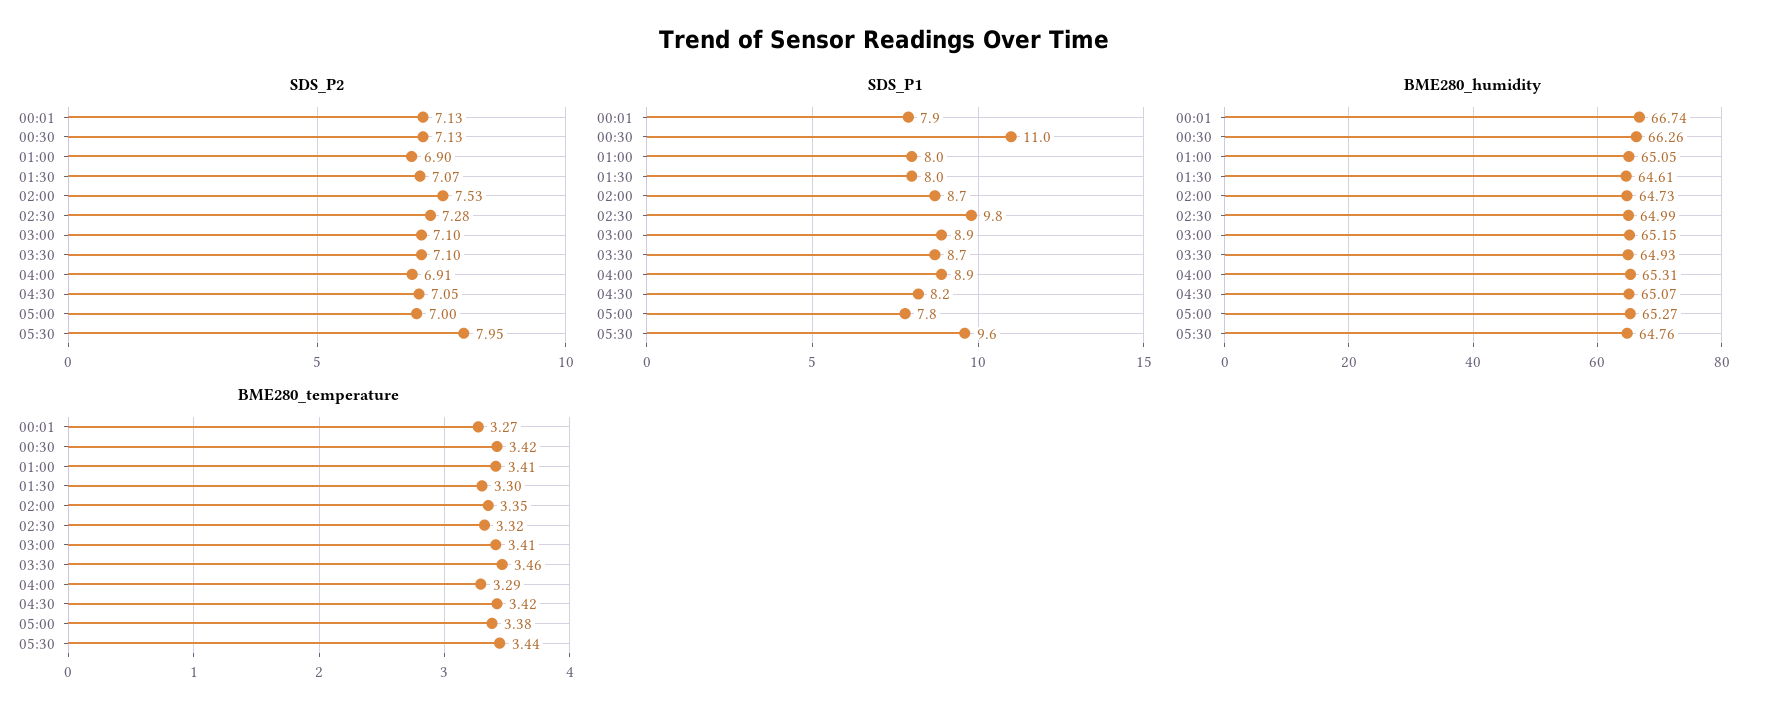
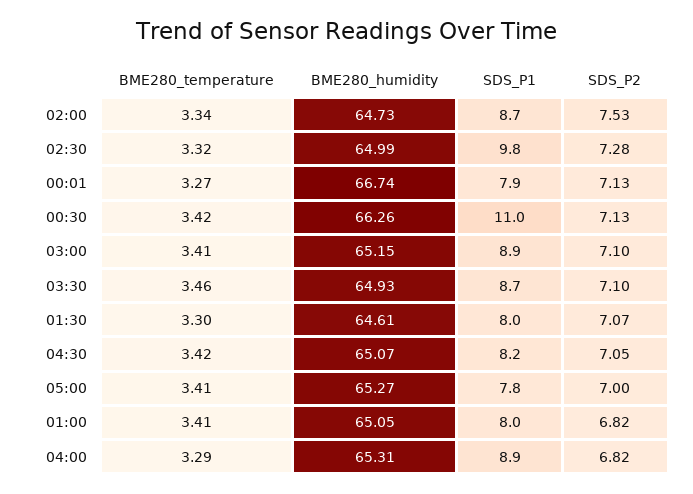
SDS_P2, 01:00: 6.9 -> 6.82
SDS_P2, 04:00: 6.91 -> 6.82
SDS_P2, 05:30: 7.95 -> none
SDS_P1, 05:30: 9.6 -> none
BME280_humidity, 05:30: 64.76 -> none
BME280_temperature, 02:00: 3.35 -> 3.34
BME280_temperature, 05:00: 3.38 -> 3.41
BME280_temperature, 05:30: 3.44 -> none

